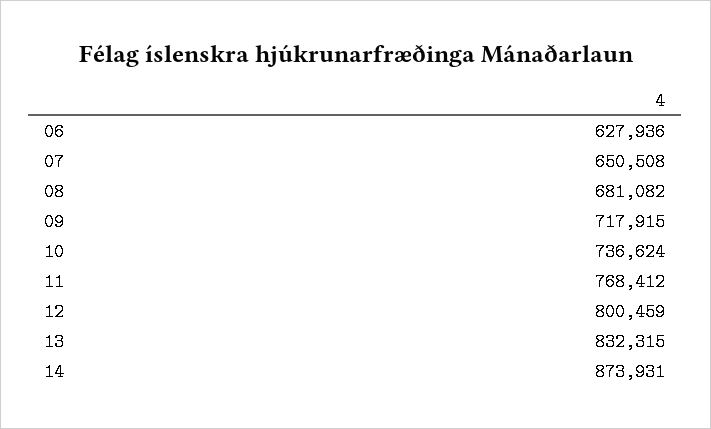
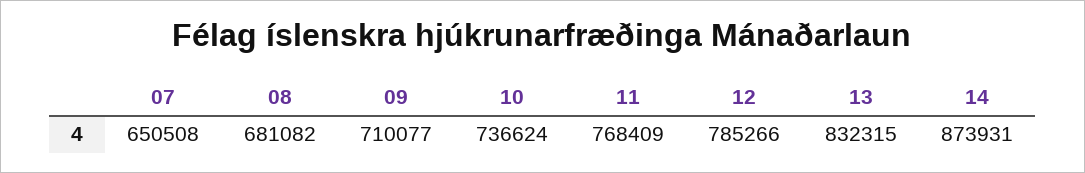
06: 627936 -> none
09: 717915 -> 710077
11: 768412 -> 768409
12: 800459 -> 785266

